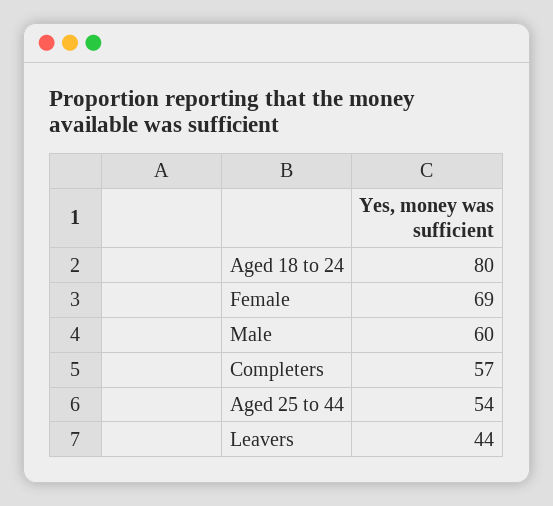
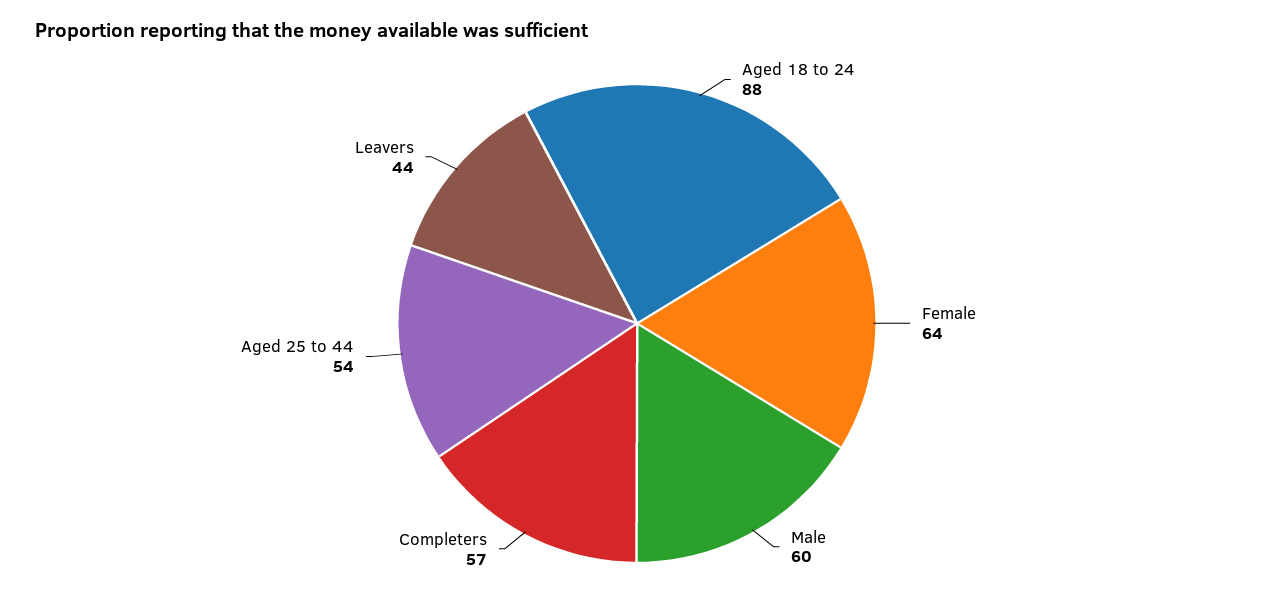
Aged 18 to 24: 80 -> 88
Female: 69 -> 64

